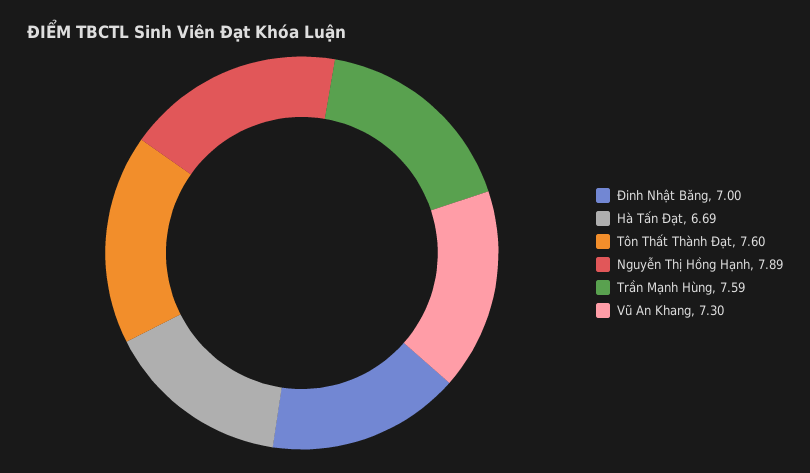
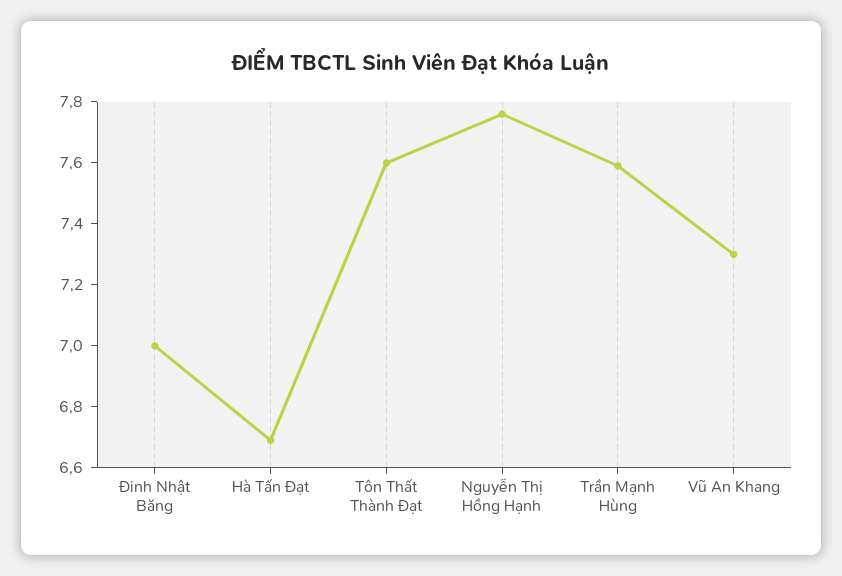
Nguyễn Thị Hồng Hạnh: 7.89 -> 7.75

